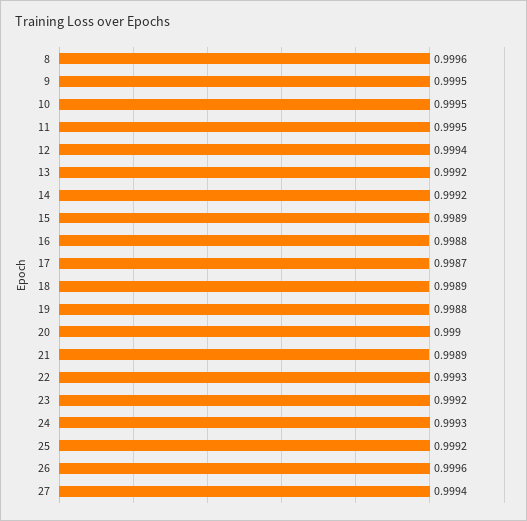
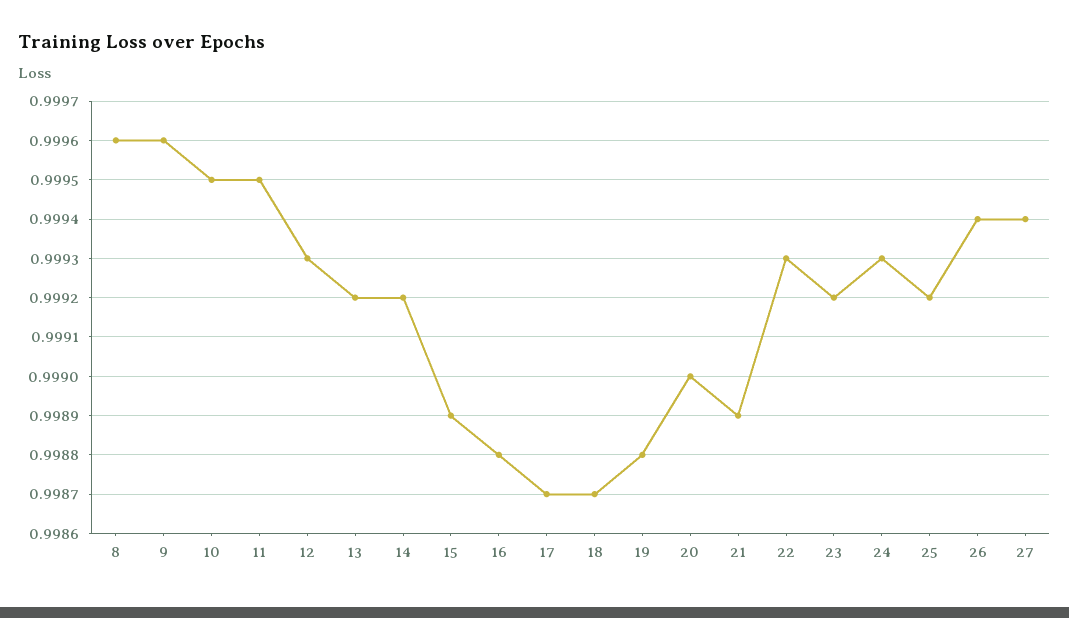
9: 0.9995 -> 0.9996
12: 0.9994 -> 0.9993
18: 0.9989 -> 0.9987
26: 0.9996 -> 0.9994

